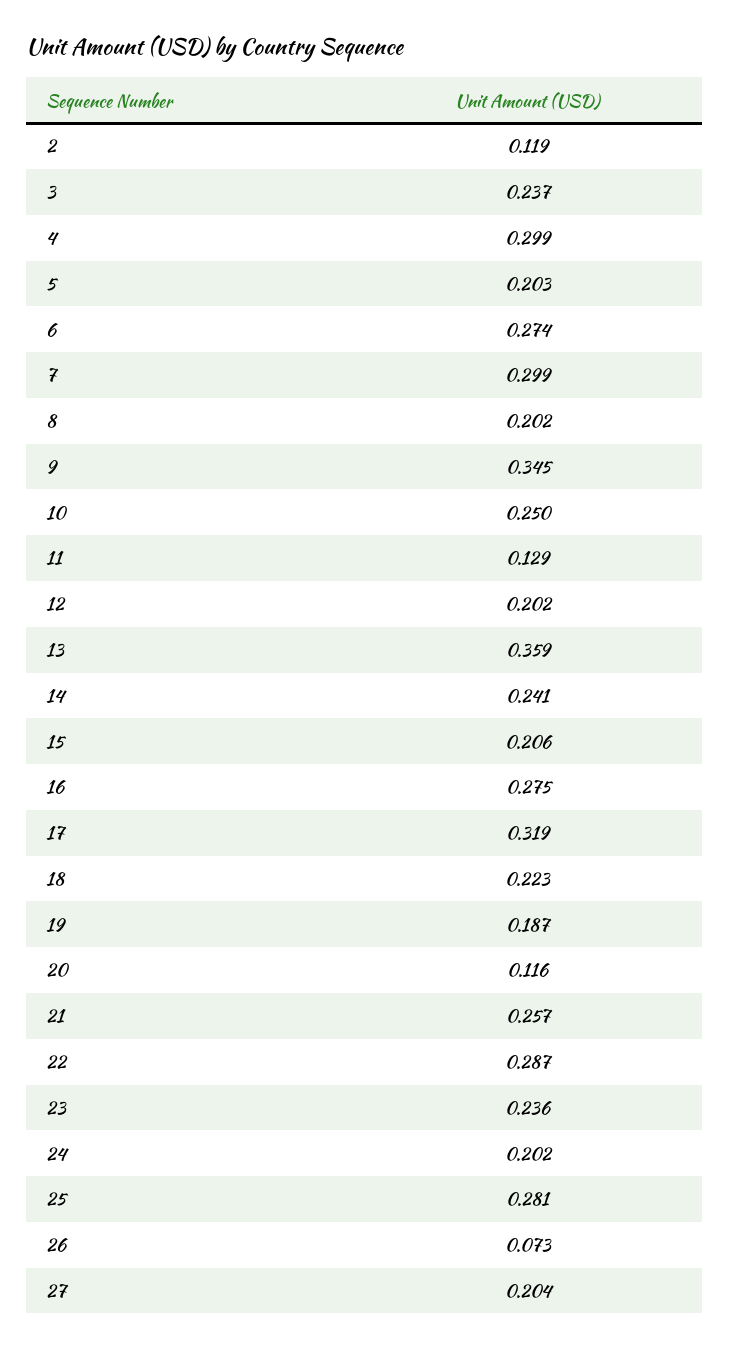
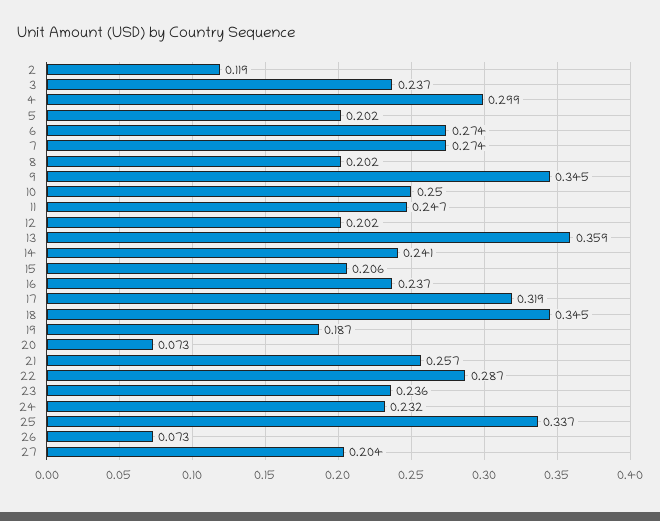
5: 0.203 -> 0.202
7: 0.299 -> 0.274
11: 0.129 -> 0.247
16: 0.275 -> 0.237
18: 0.223 -> 0.345
20: 0.116 -> 0.073
24: 0.202 -> 0.232
25: 0.281 -> 0.337

